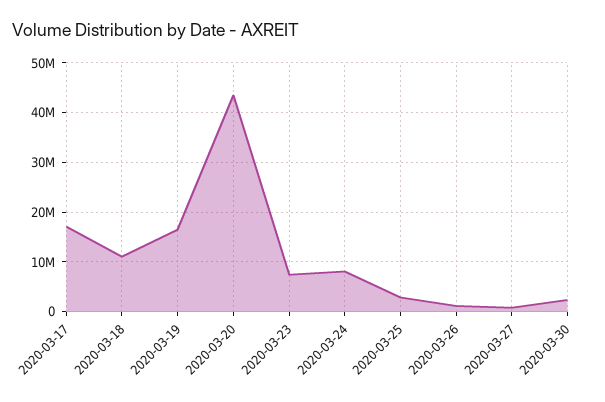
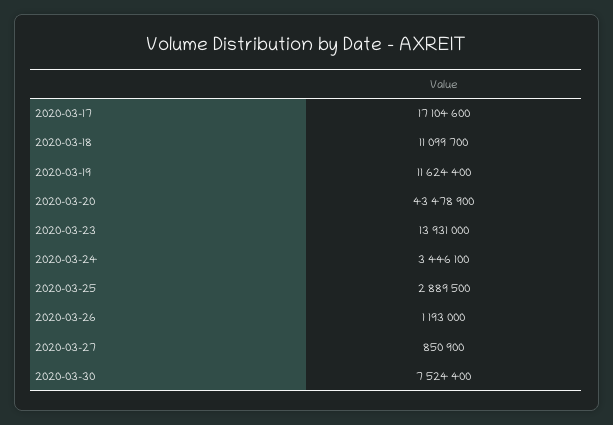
2020-03-19: 16000000 -> 11624400
2020-03-23: 8000000 -> 13931000
2020-03-24: 8000000 -> 3446100
2020-03-30: 2000000 -> 7524400

